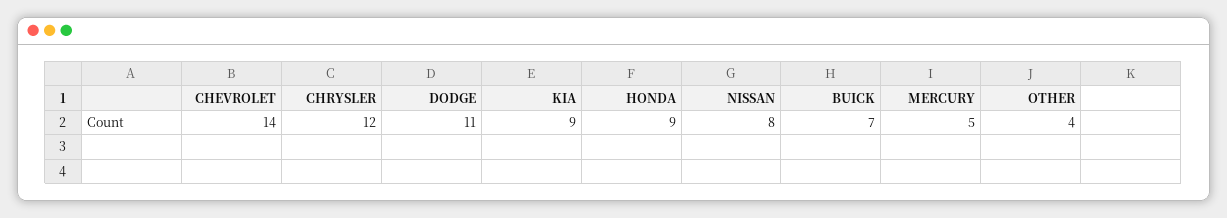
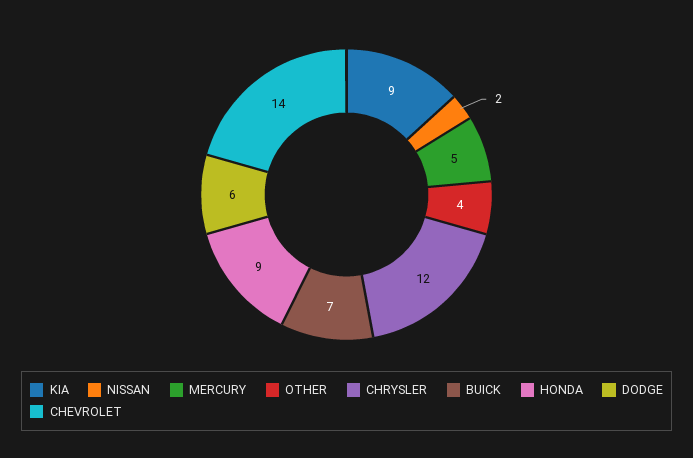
DODGE: 11 -> 6
NISSAN: 8 -> 2

